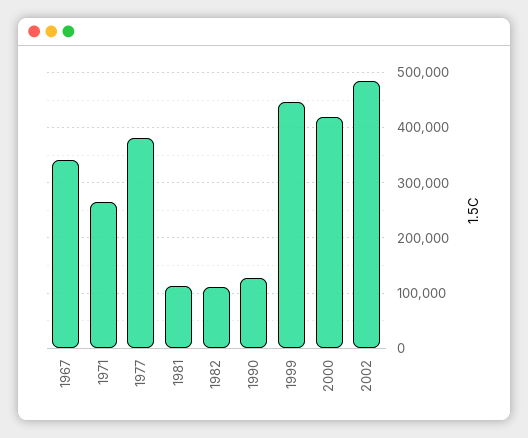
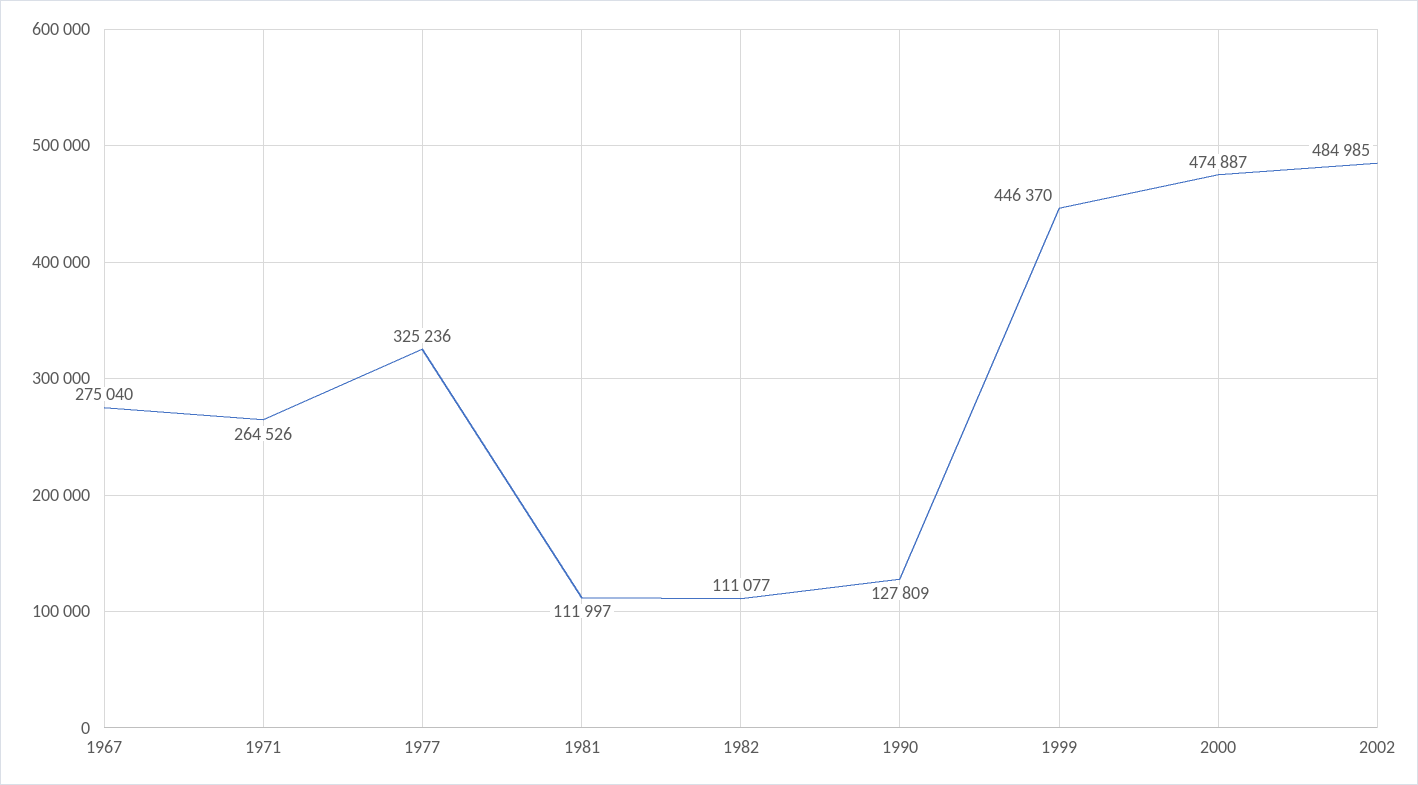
1967: 340000 -> 275040
1977: 380000 -> 325236
2000: 420000 -> 474887

